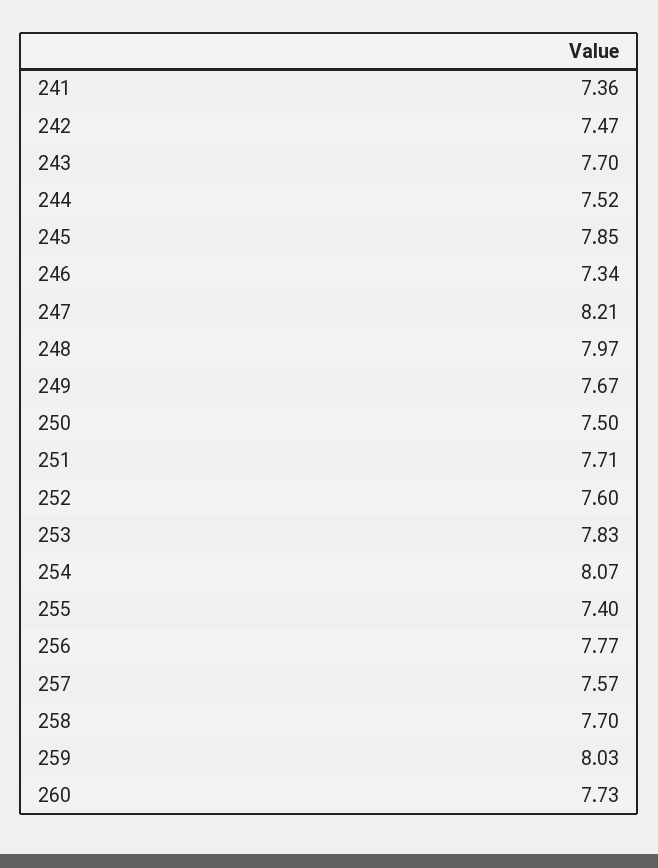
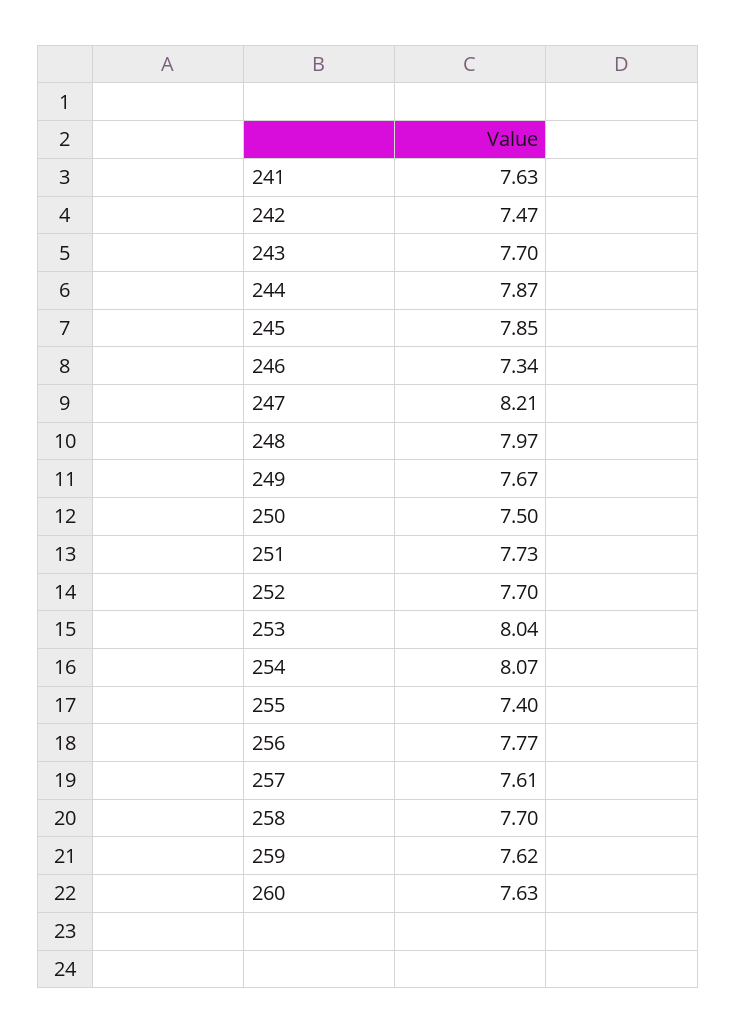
241: 7.36 -> 7.63
244: 7.52 -> 7.87
251: 7.71 -> 7.73
252: 7.6 -> 7.7
253: 7.83 -> 8.04
257: 7.57 -> 7.61
259: 8.03 -> 7.62
260: 7.73 -> 7.63

